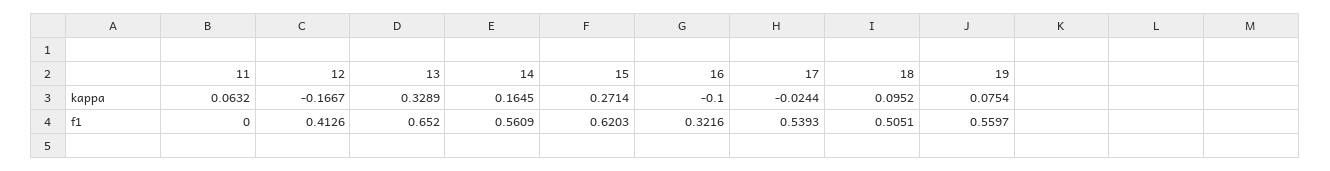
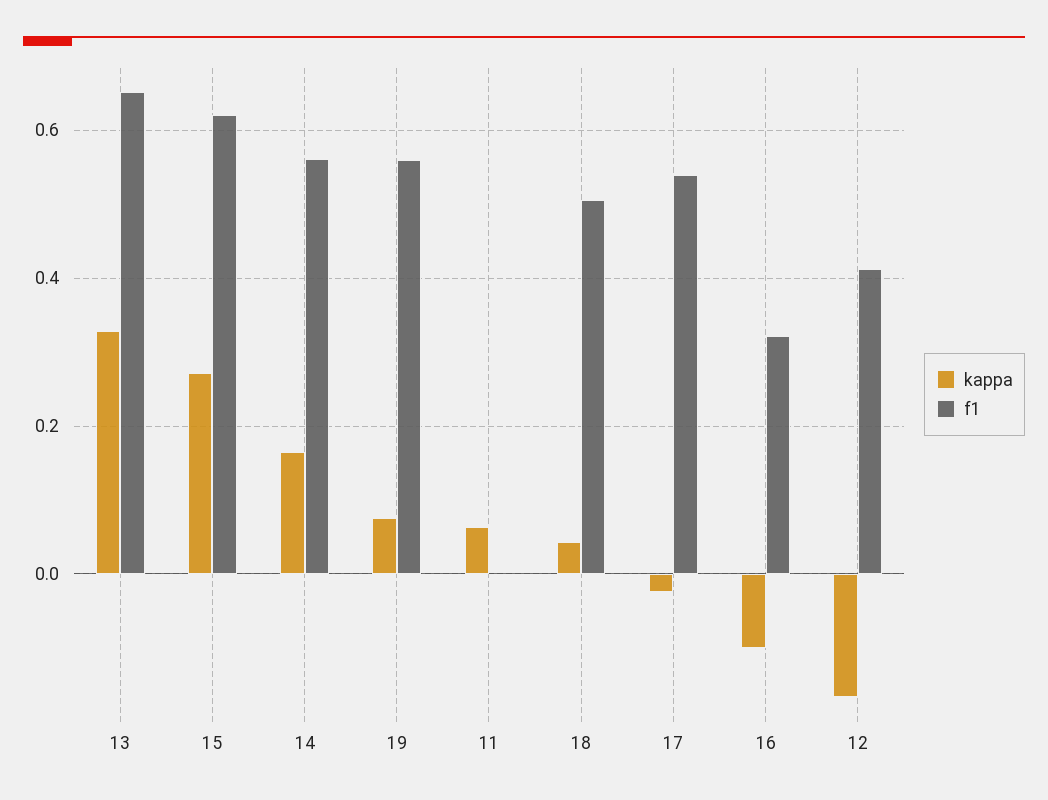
kappa, 18: 0.0952 -> 0.04

